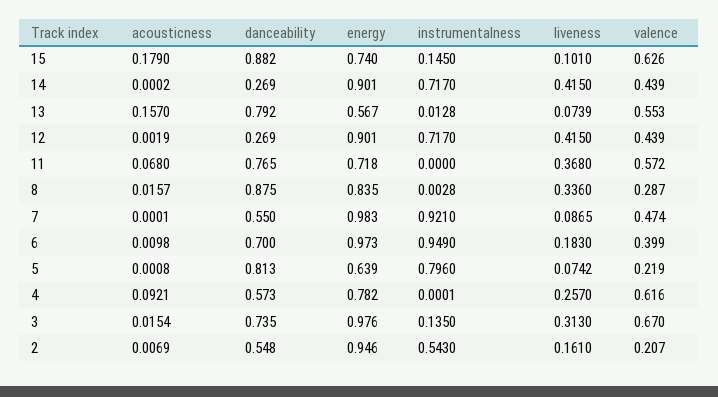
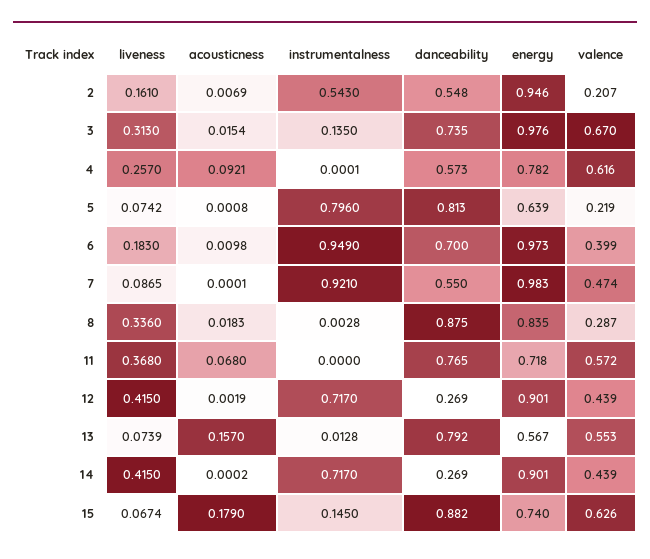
liveness, 15: 0.101 -> 0.0674
acousticness, 8: 0.0157 -> 0.0183

